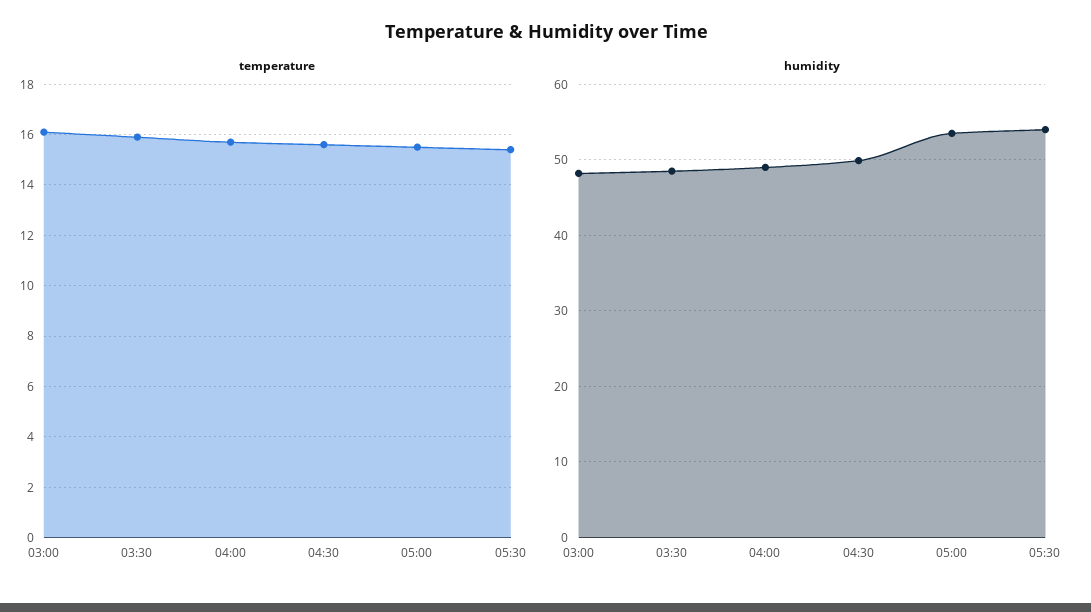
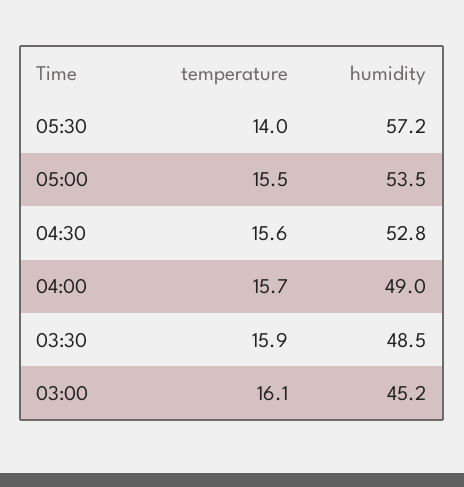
temperature, 05:30: 15.5 -> 14
humidity, 03:00: 48 -> 45.2
humidity, 04:30: 50 -> 52.8
humidity, 05:30: 54 -> 57.2

